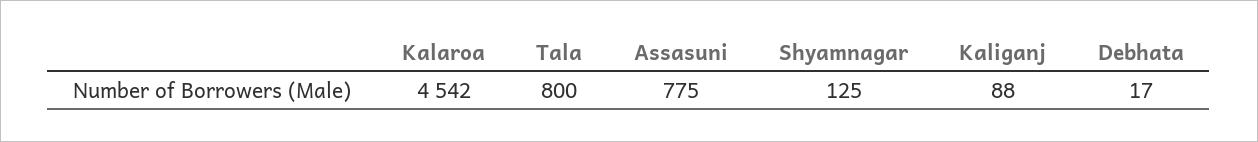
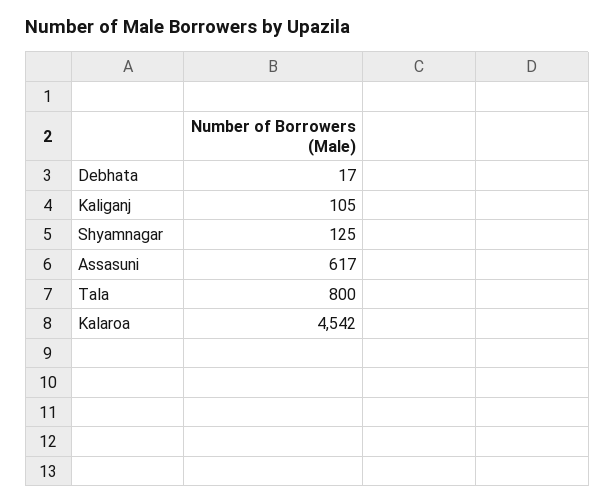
Assasuni: 775 -> 617
Kaliganj: 88 -> 105

